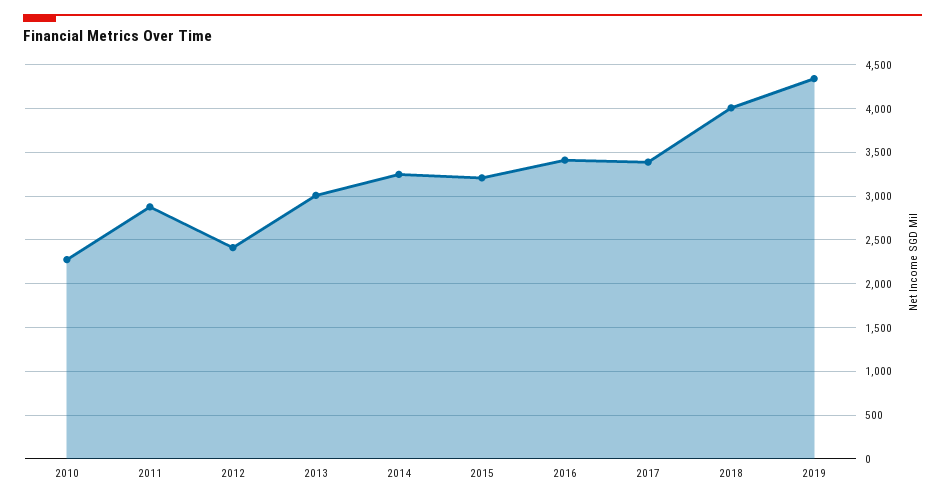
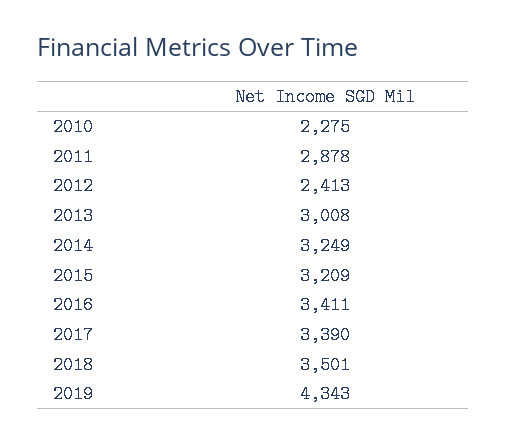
2018: 4000 -> 3501

